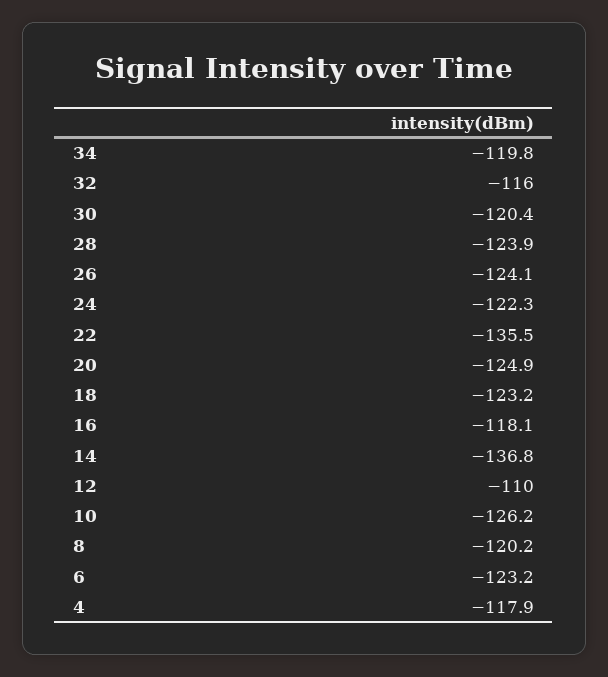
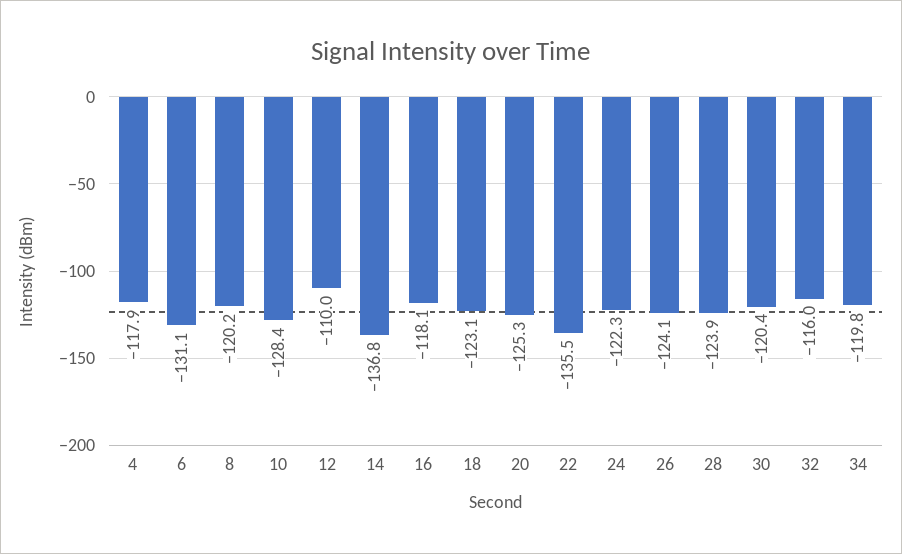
20: -124.9 -> -125.3
18: -123.2 -> -123.1
10: -126.2 -> -128.4
6: -123.2 -> -131.1

